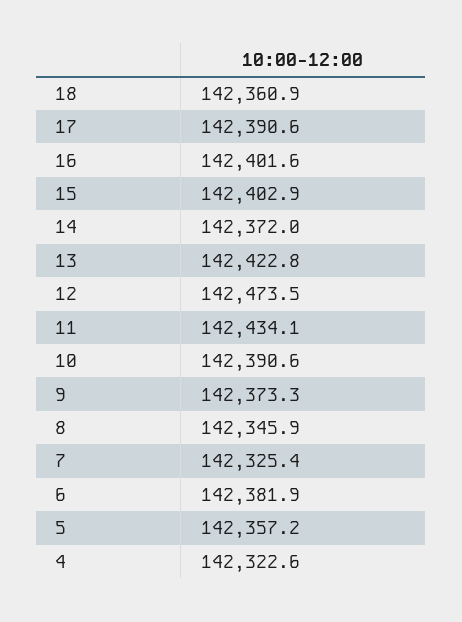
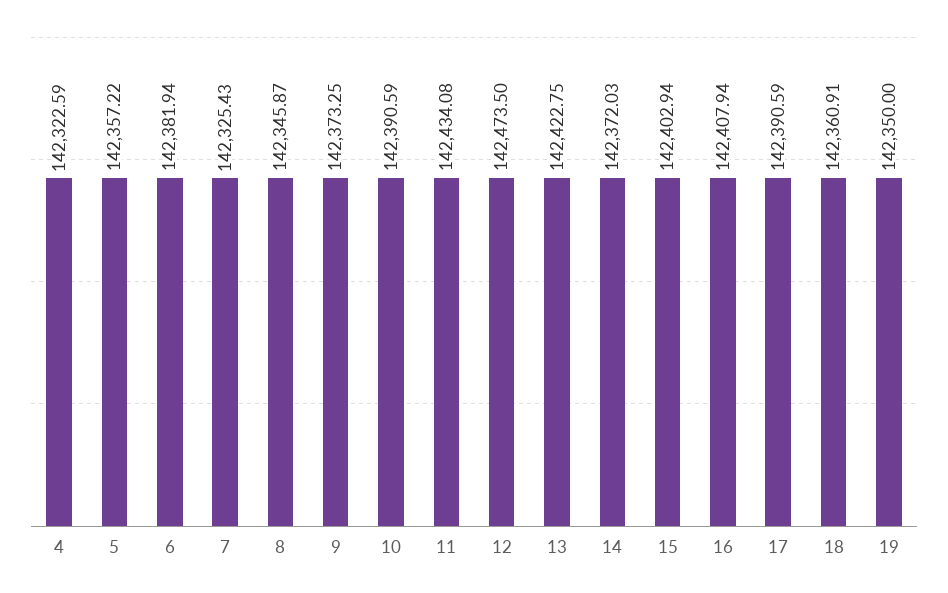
16: 142401.6 -> 142407.94
19: none -> 142350

